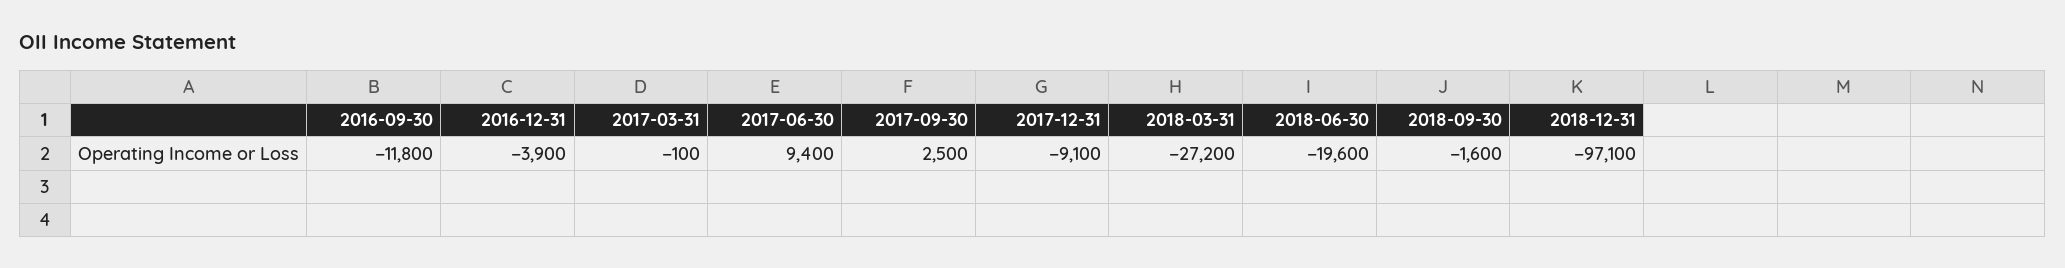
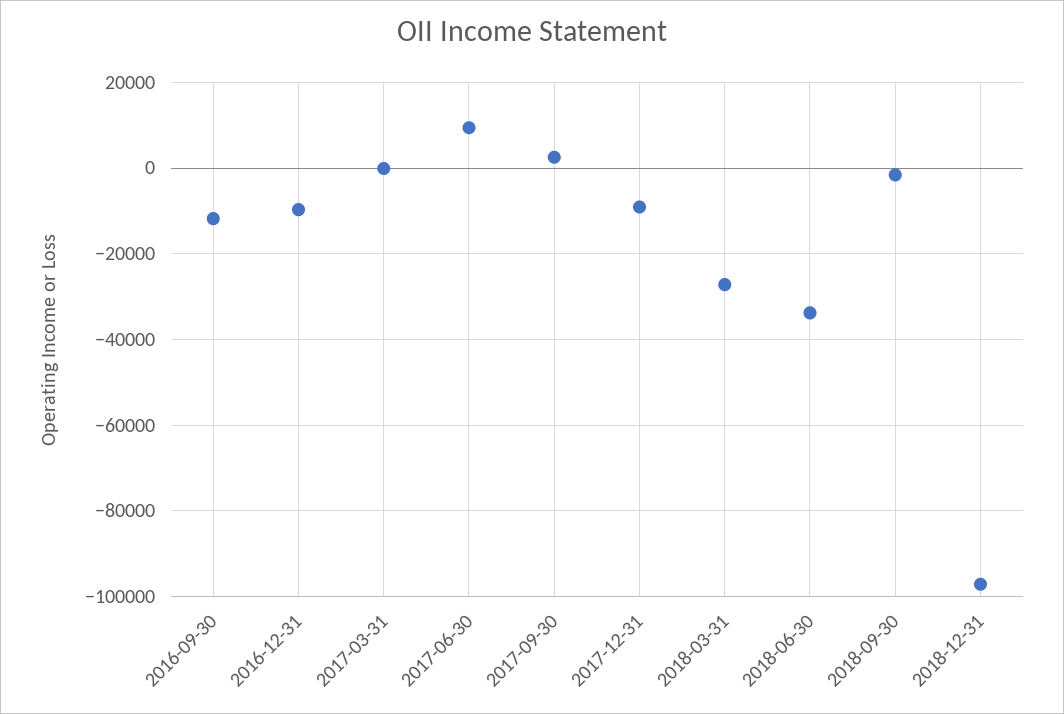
2016-12-31: -3900 -> -10000
2018-06-30: -19600 -> -34000

